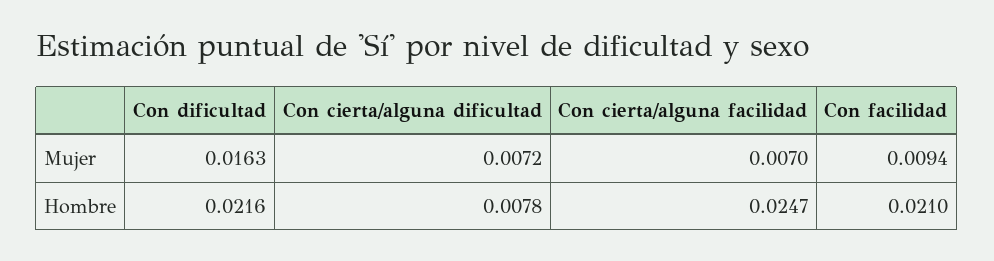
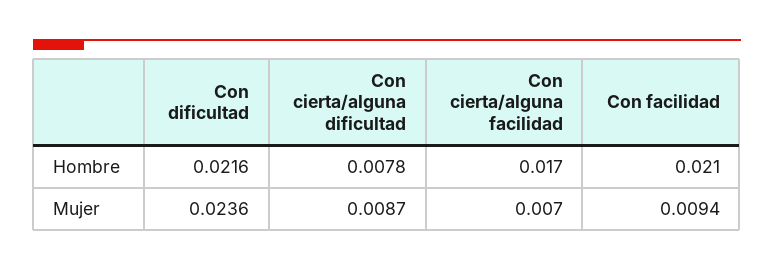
Con dificultad, Mujer: 0.0163 -> 0.0236
Con cierta/alguna dificultad, Mujer: 0.0072 -> 0.0087
Con cierta/alguna facilidad, Hombre: 0.0247 -> 0.017

